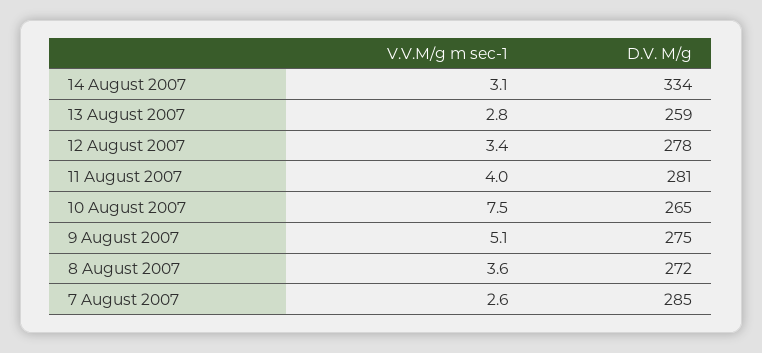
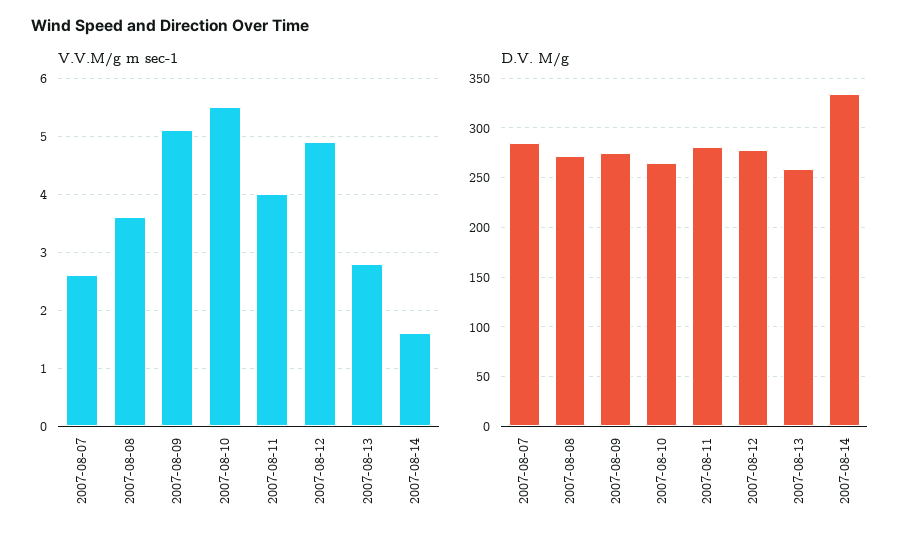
V.V.M/g m sec-1, 14 August 2007: 3.1 -> 1.5
V.V.M/g m sec-1, 12 August 2007: 3.4 -> 5
V.V.M/g m sec-1, 10 August 2007: 7.5 -> 5.5

